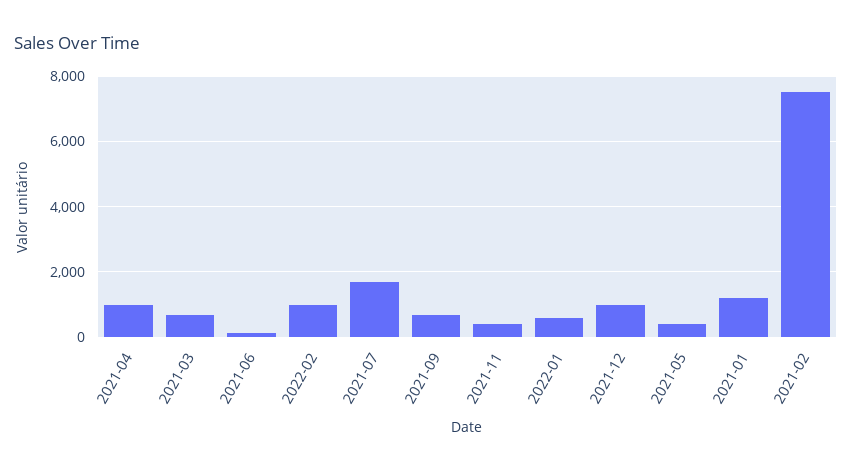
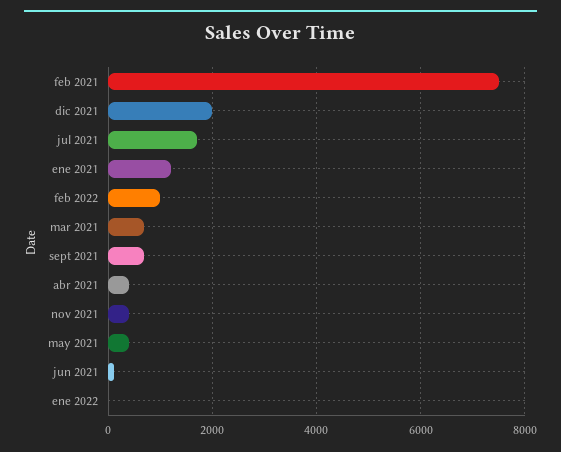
2021-04: 1000 -> 400
2022-01: 600 -> 0
2021-12: 1000 -> 2000

